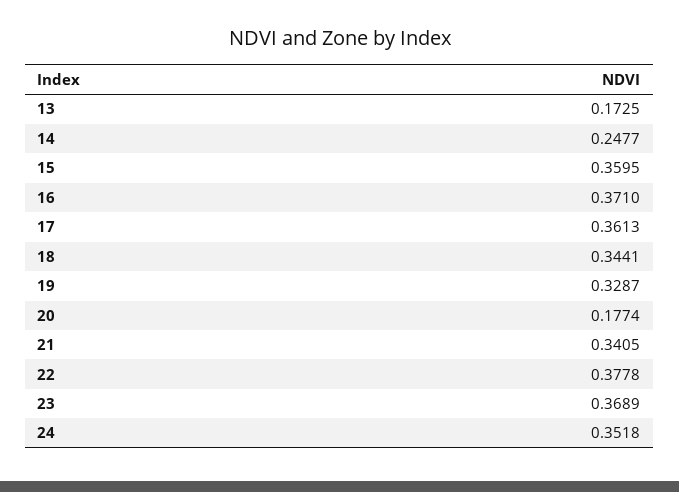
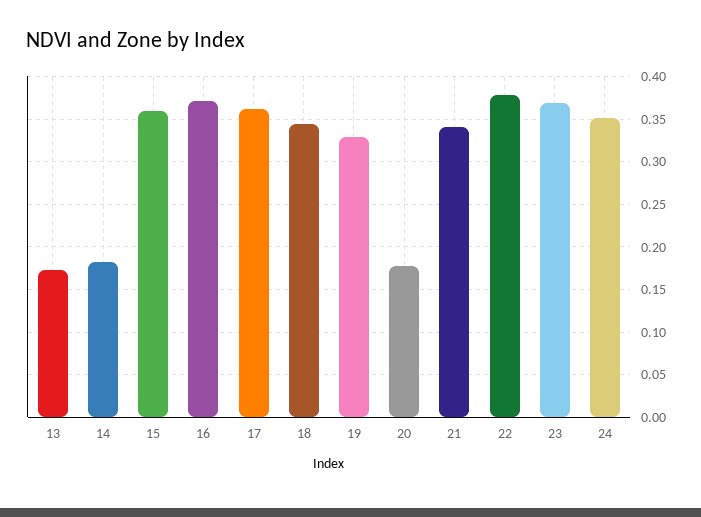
14: 0.2477 -> 0.18

